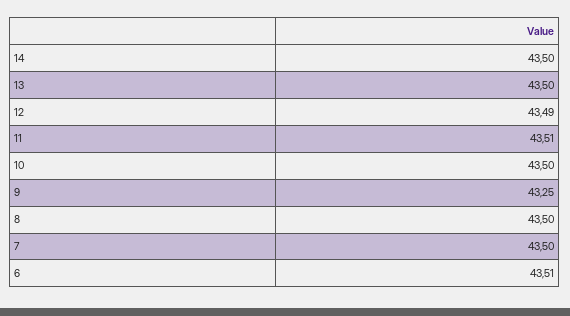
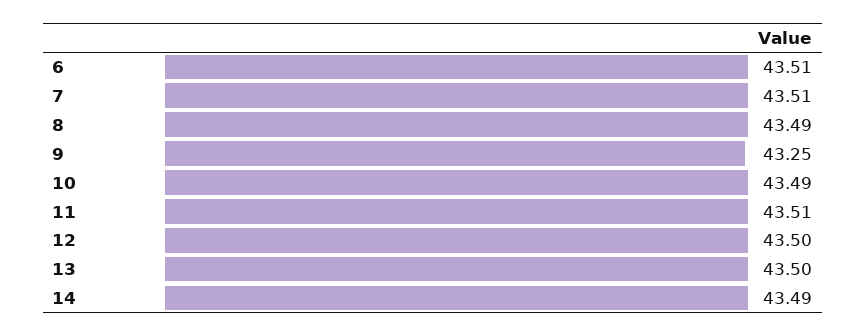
14: 43.5 -> 43.49
12: 43.49 -> 43.5
10: 43.5 -> 43.49
8: 43.5 -> 43.49
7: 43.5 -> 43.51

